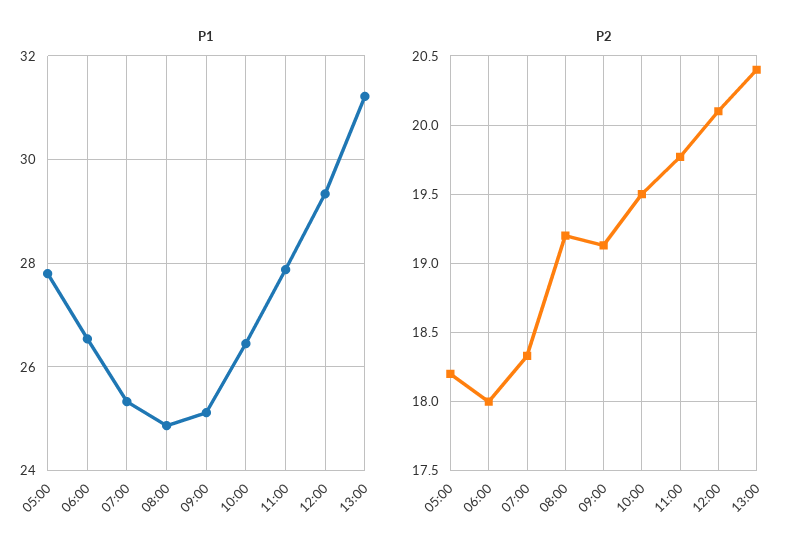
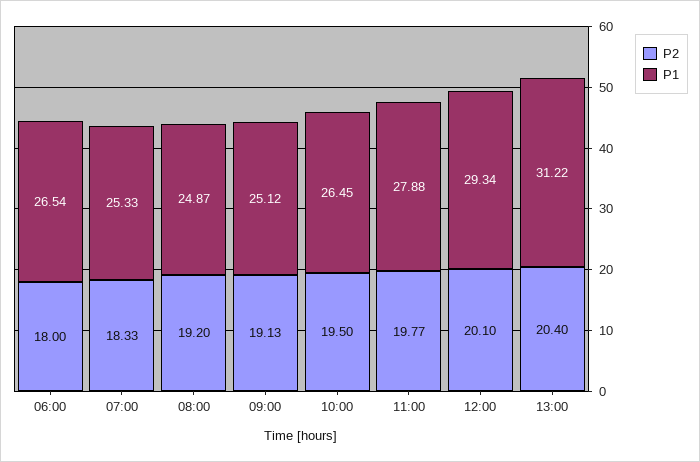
P1, 05:00: 27.8 -> none
P2, 05:00: 18.2 -> none

